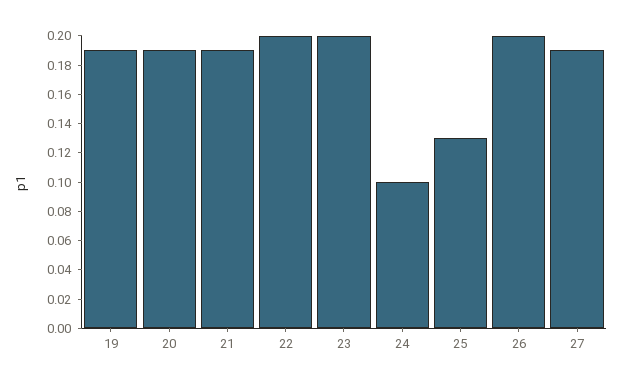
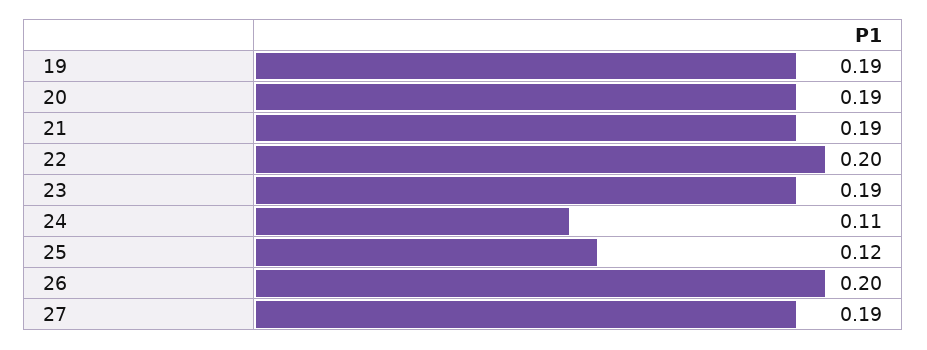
23: 0.2 -> 0.19
24: 0.1 -> 0.11
25: 0.13 -> 0.12

